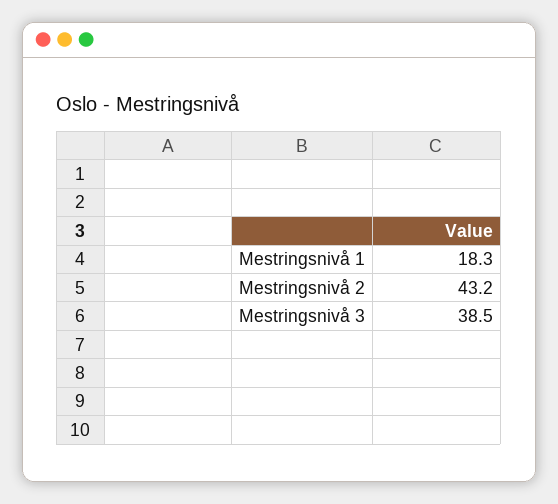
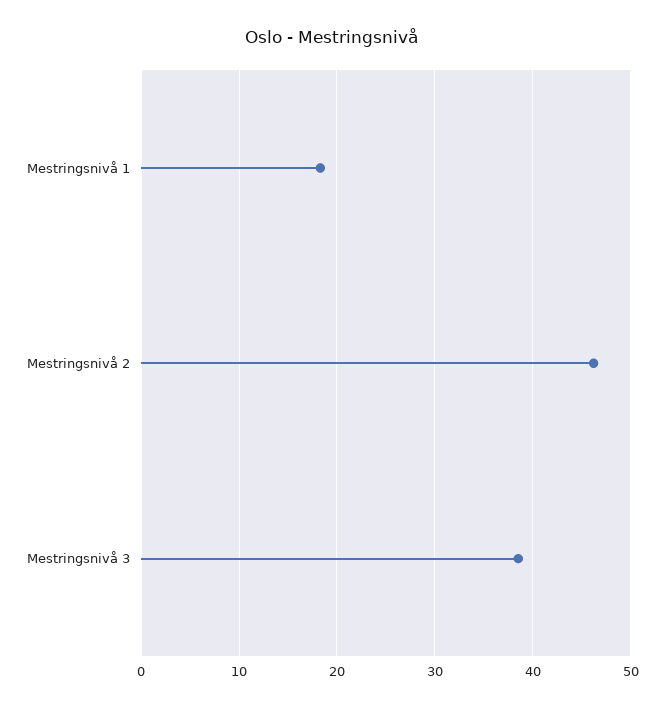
Mestringsnivå 2: 43.2 -> 46

